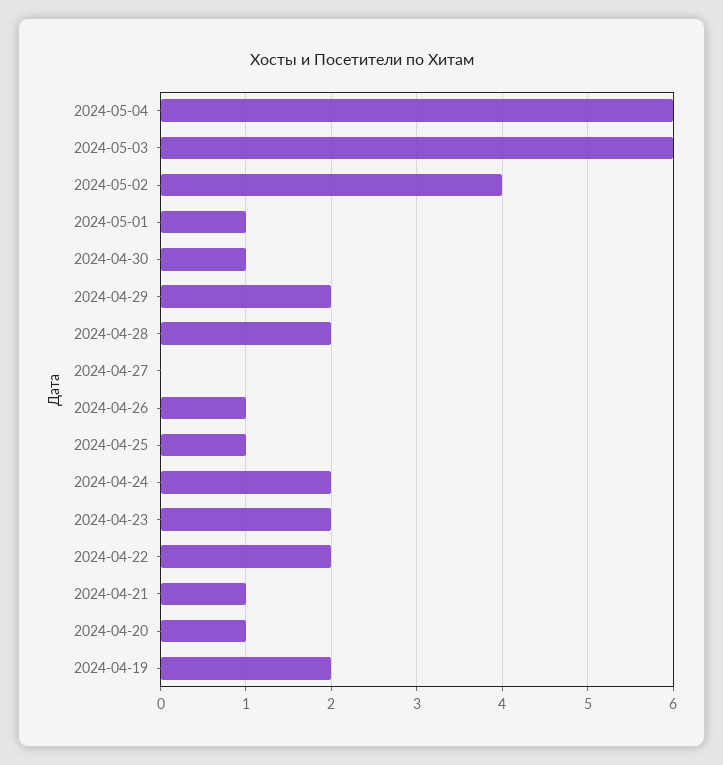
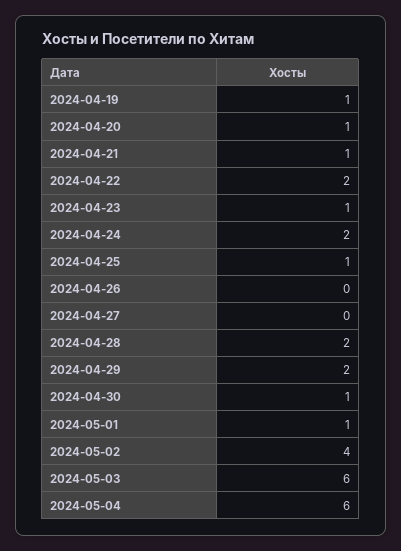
2024-04-26: 1 -> 0
2024-04-23: 2 -> 1
2024-04-19: 2 -> 1

